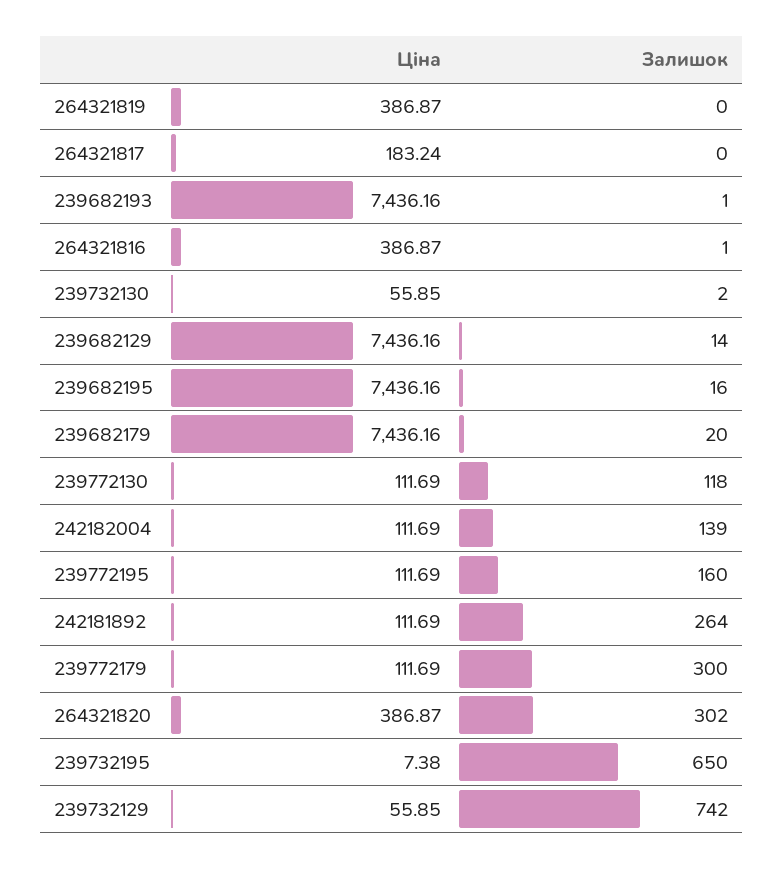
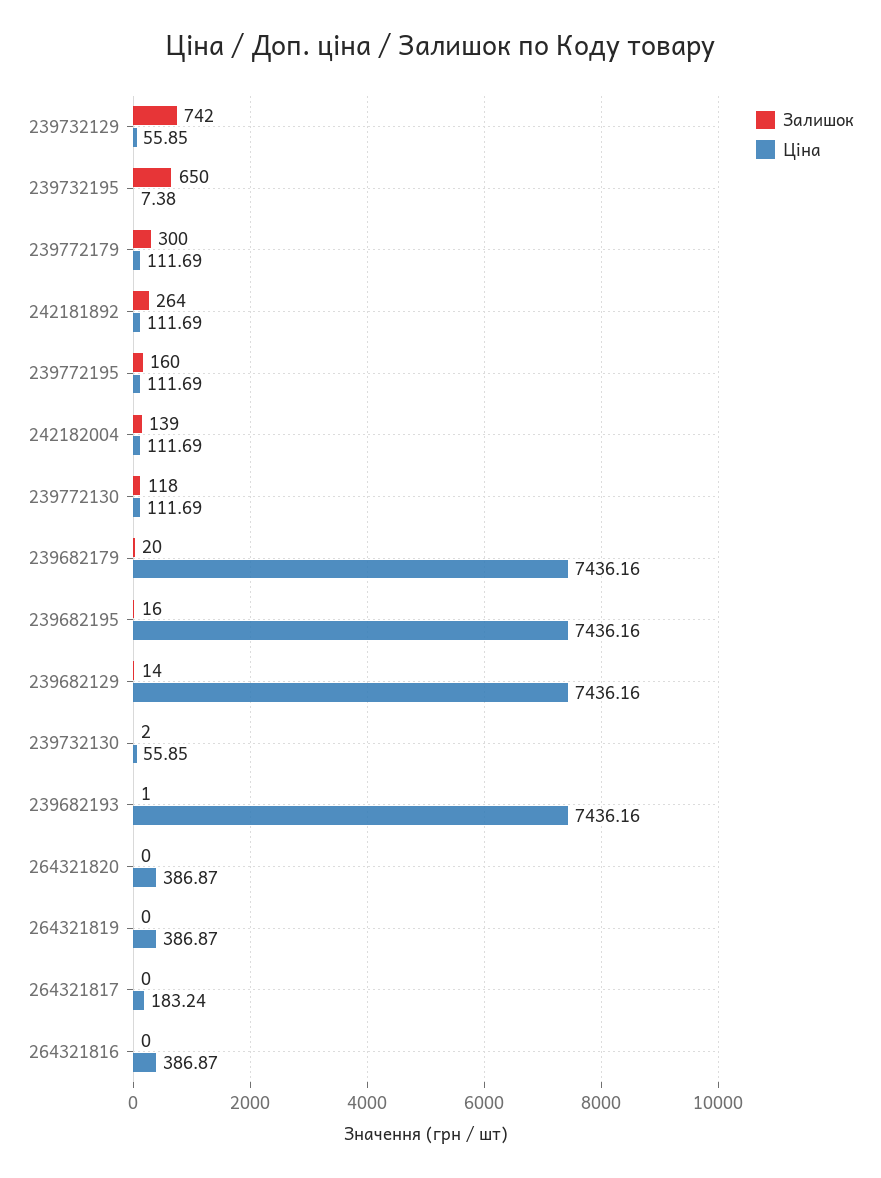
Залишок, 264321816: 1 -> 0
Залишок, 264321820: 302 -> 0

